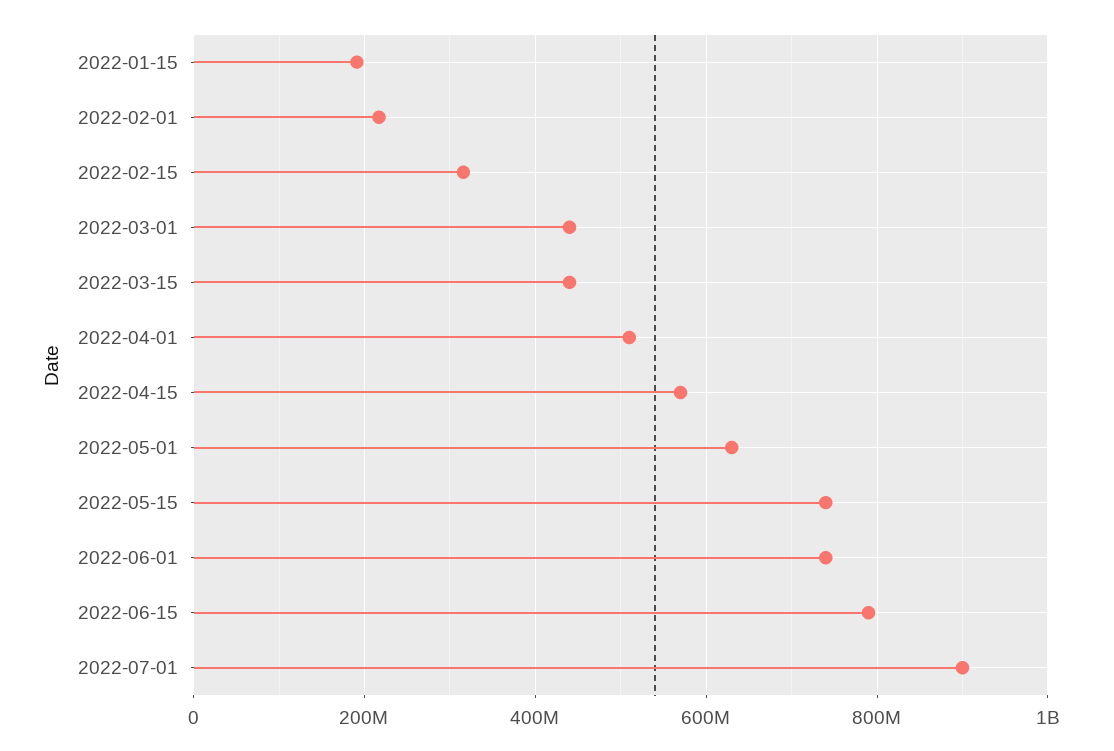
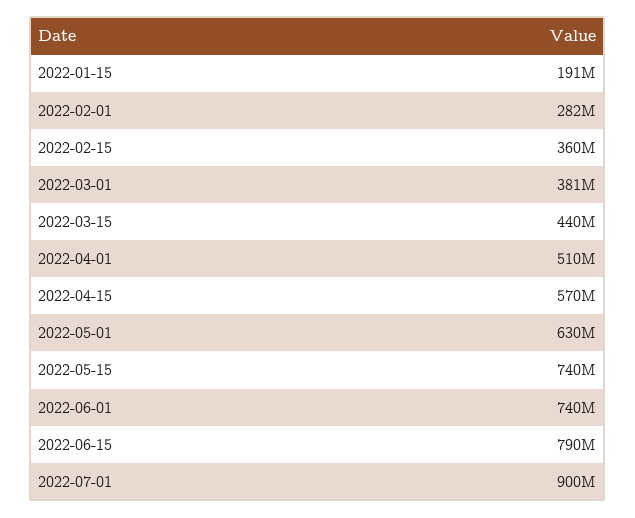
2022-02-01: 220000000 -> 282000000
2022-02-15: 320000000 -> 360000000
2022-03-01: 440000000 -> 381000000

